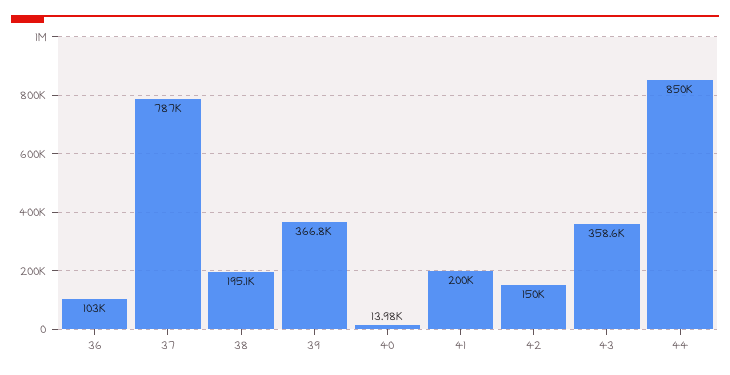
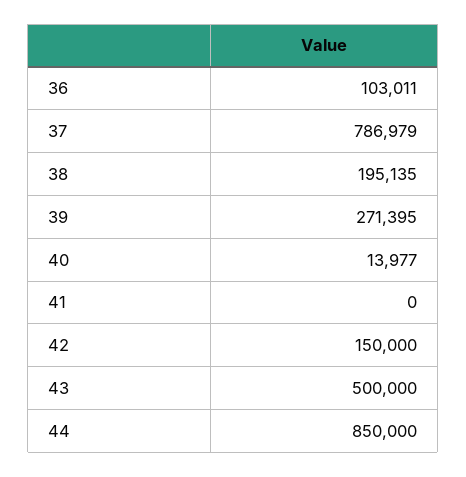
39: 366800 -> 271395
41: 200000 -> 0
43: 358600 -> 500000

